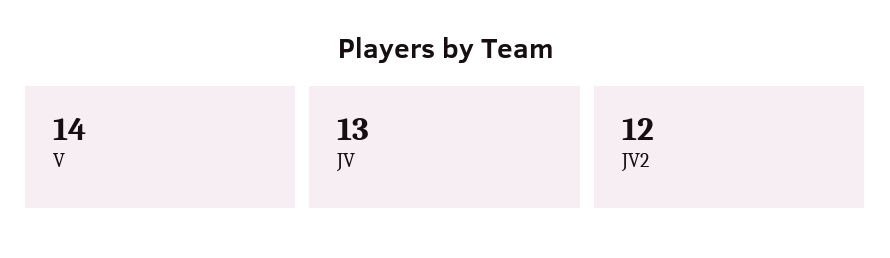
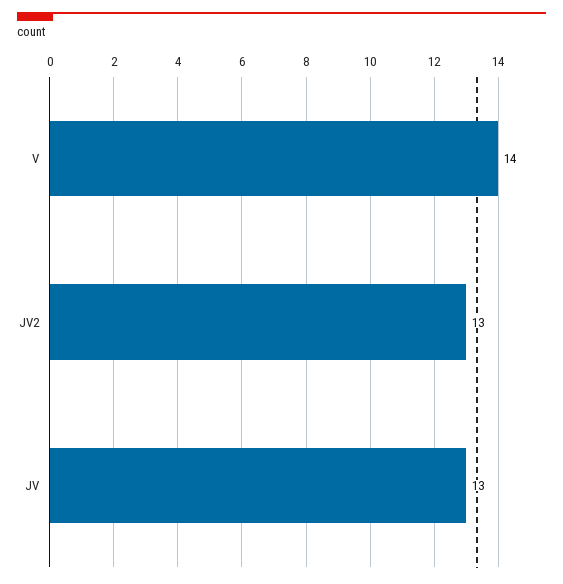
JV2: 12 -> 13

